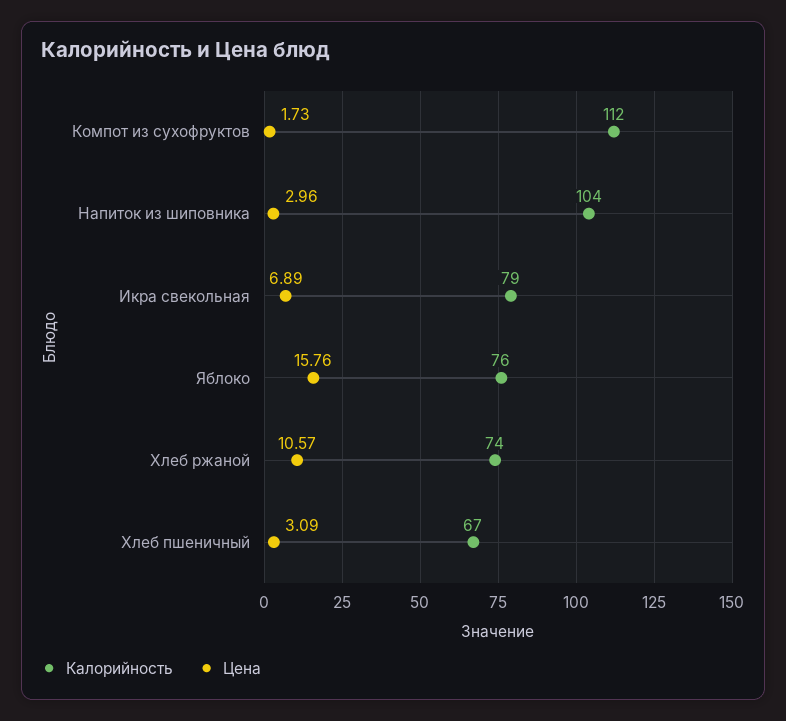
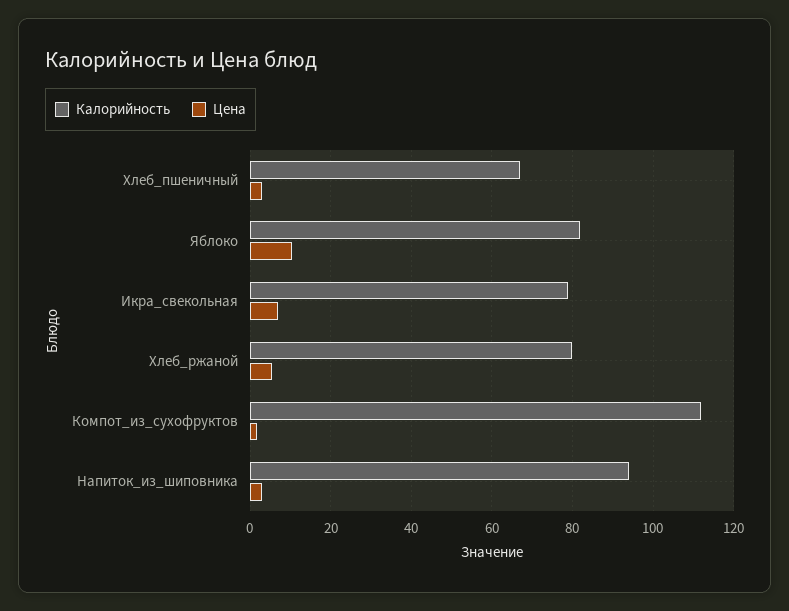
Калорийность, Напиток из шиповника: 104 -> 94
Калорийность, Яблоко: 76 -> 82
Цена, Яблоко: 15.76 -> 10
Калорийность, Хлеб ржаной: 74 -> 80
Цена, Хлеб ржаной: 10.57 -> 6

